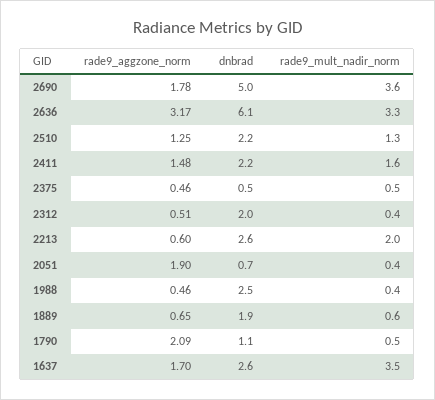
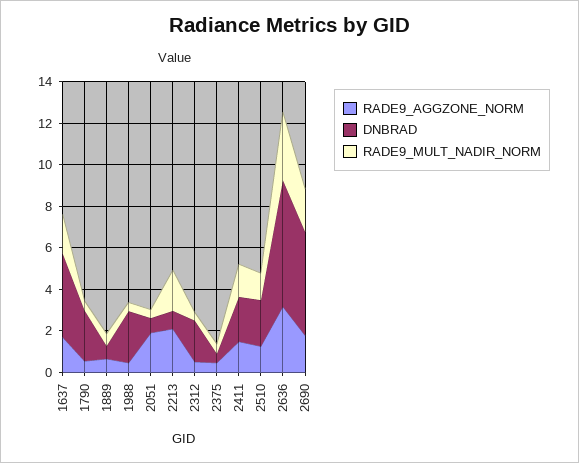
rade9_mult_nadir_norm, 2690: 3.6 -> 2
rade9_aggzone_norm, 2213: 0.6 -> 2
dnbrad, 2213: 2.6 -> 1
dnbrad, 1889: 1.9 -> 0.5
rade9_aggzone_norm, 1790: 2.09 -> 0.5
dnbrad, 1790: 1.1 -> 2.5
dnbrad, 1637: 2.6 -> 4
rade9_mult_nadir_norm, 1637: 3.5 -> 2

